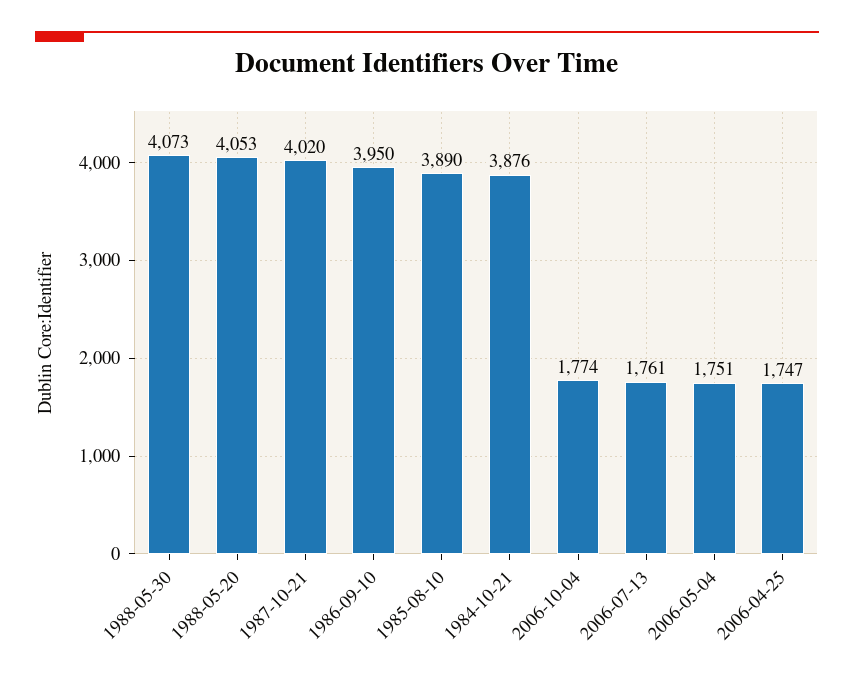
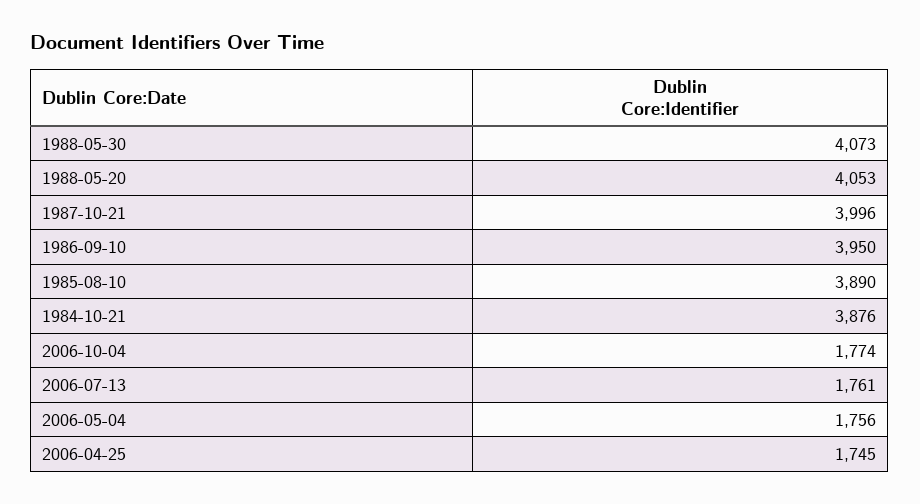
1987-10-21: 4020 -> 3996
2006-05-04: 1751 -> 1756
2006-04-25: 1747 -> 1745

